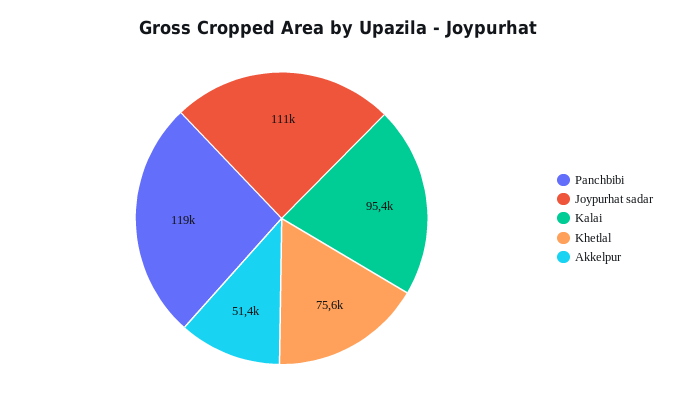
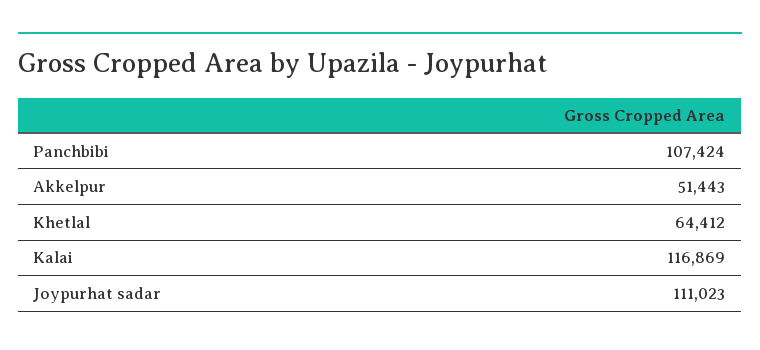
Panchbibi: 119000 -> 107424
Kalai: 95400 -> 116869
Khetlal: 75600 -> 64412

